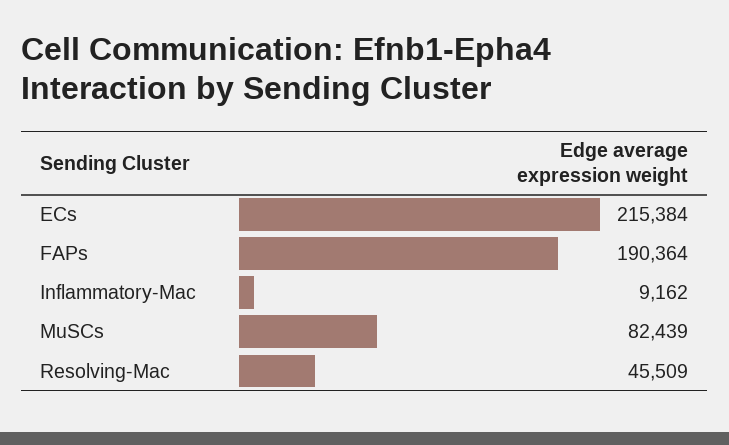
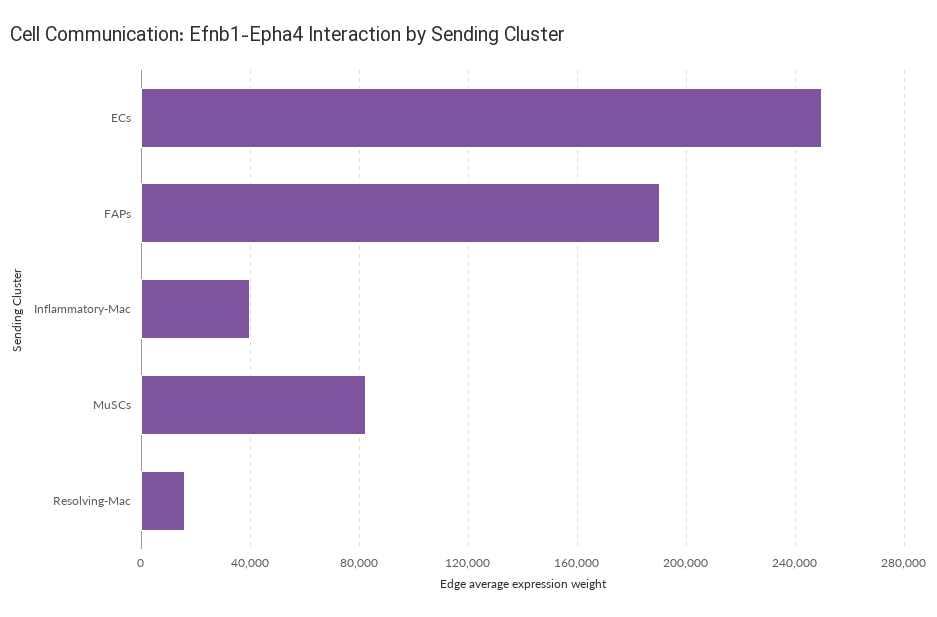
ECs: 215384 -> 250000
Inflammatory-Mac: 9162 -> 40000
Resolving-Mac: 45509 -> 15000

